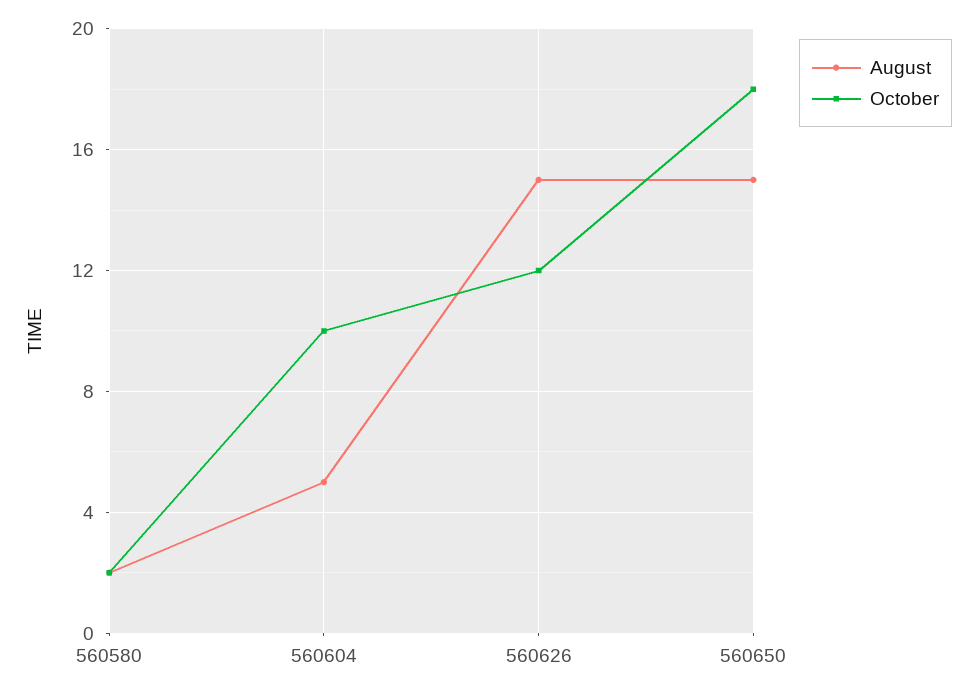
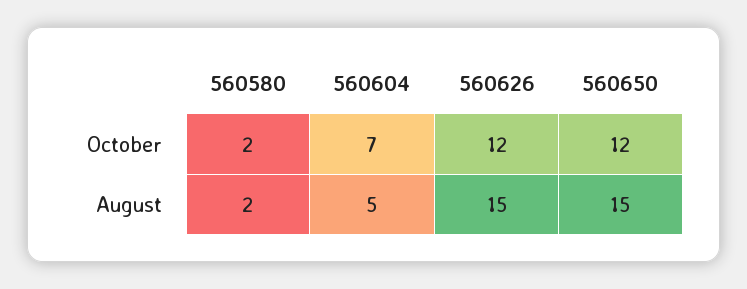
October, 560604: 10 -> 7
October, 560650: 18 -> 12

